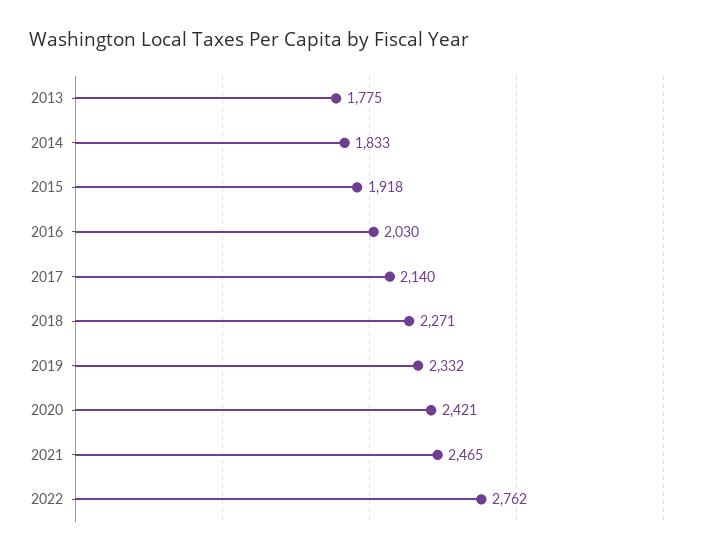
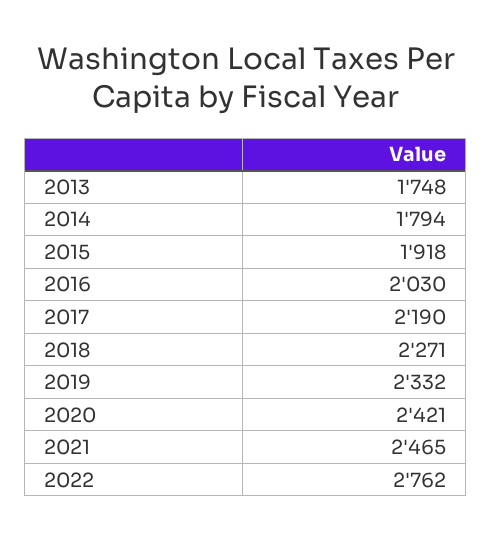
2013: 1775 -> 1748
2014: 1833 -> 1794
2017: 2140 -> 2190

